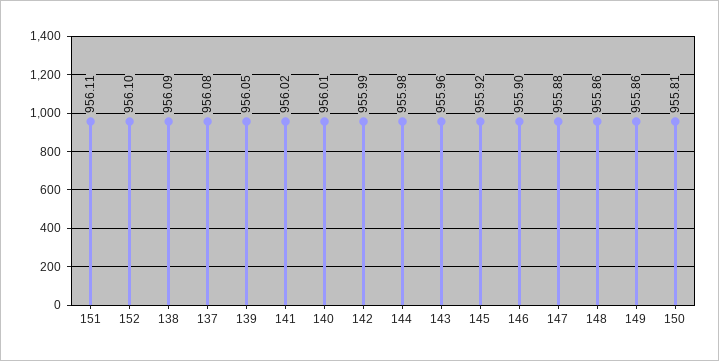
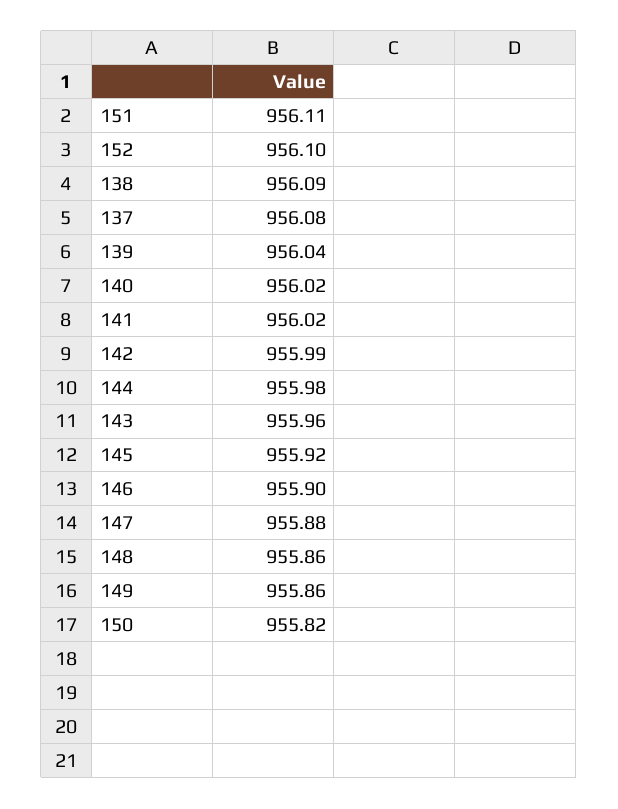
139: 956.05 -> 956.04
140: 956.01 -> 956.02
150: 955.81 -> 955.82

